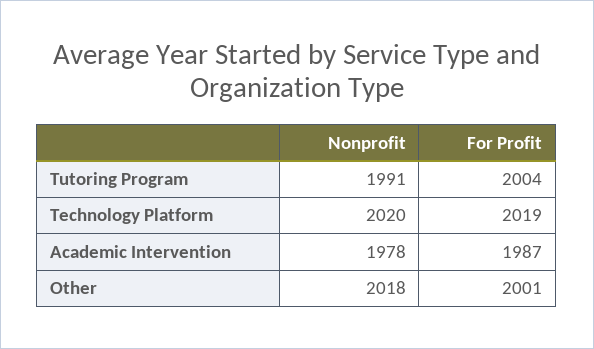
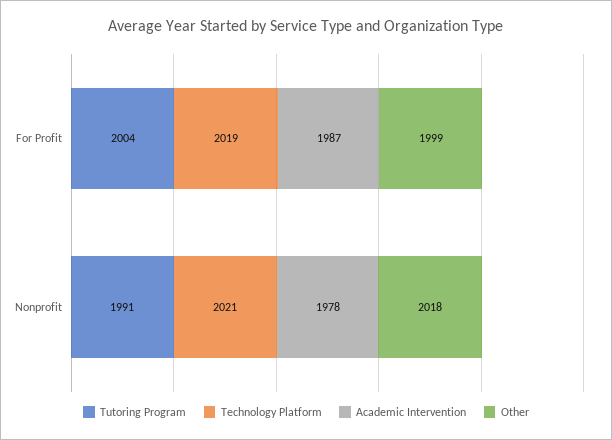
Technology Platform, Nonprofit: 2020 -> 2021
Other, For Profit: 2001 -> 1999

